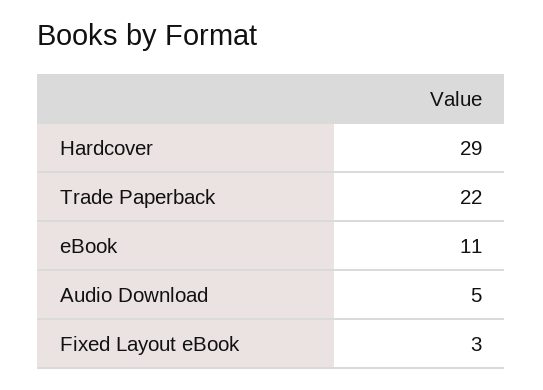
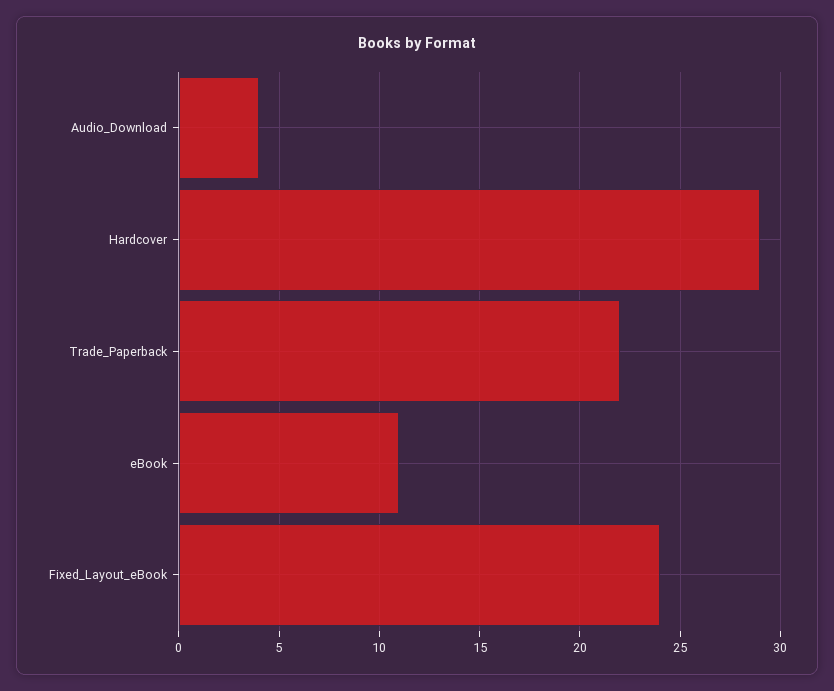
Audio Download: 5 -> 4
Fixed Layout eBook: 3 -> 24

